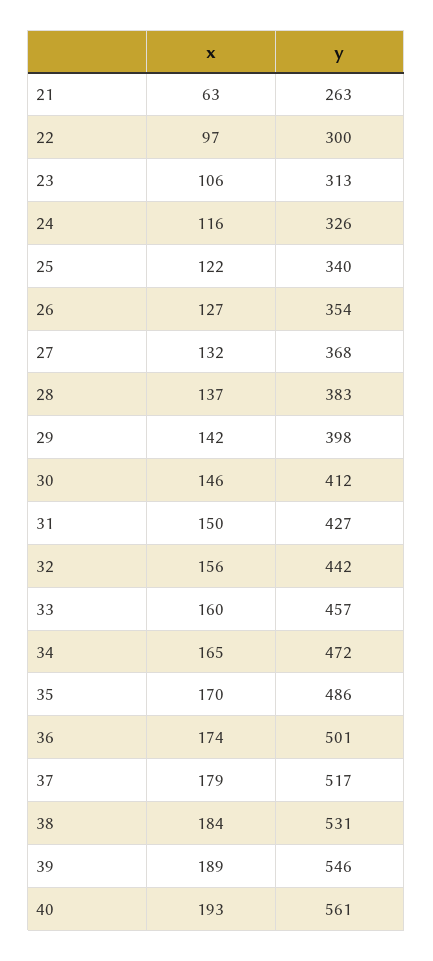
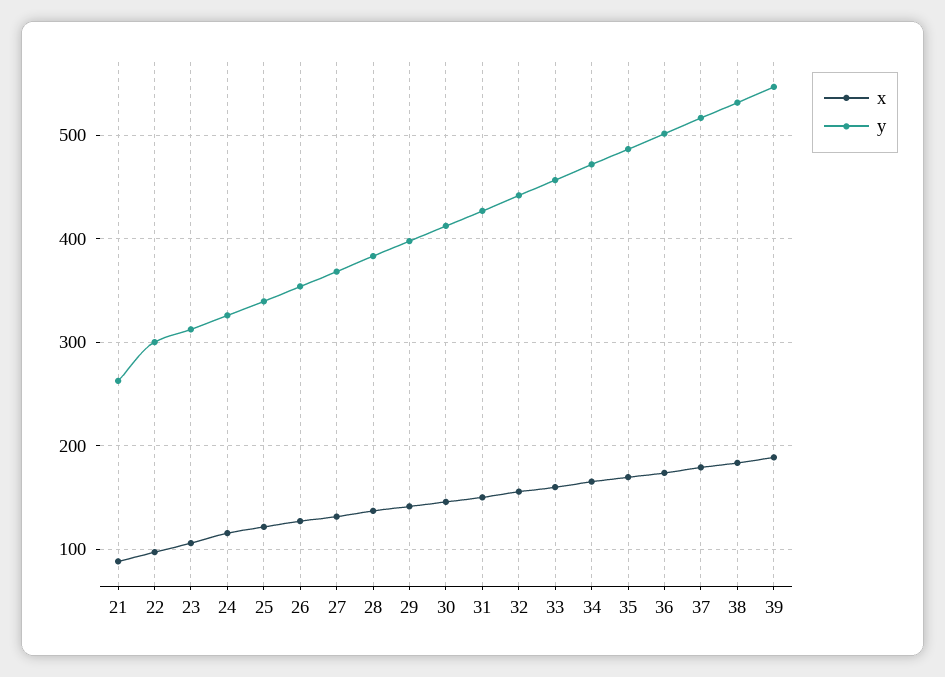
x, 21: 63 -> 90
x, 40: 193 -> none
y, 40: 561 -> none

